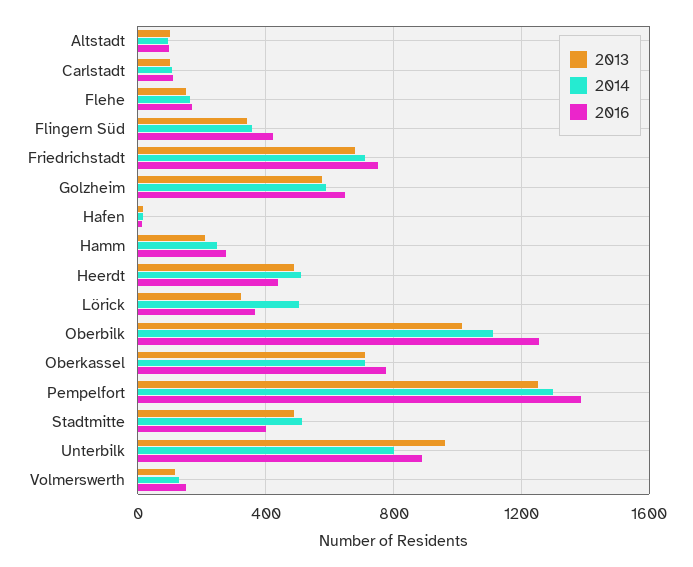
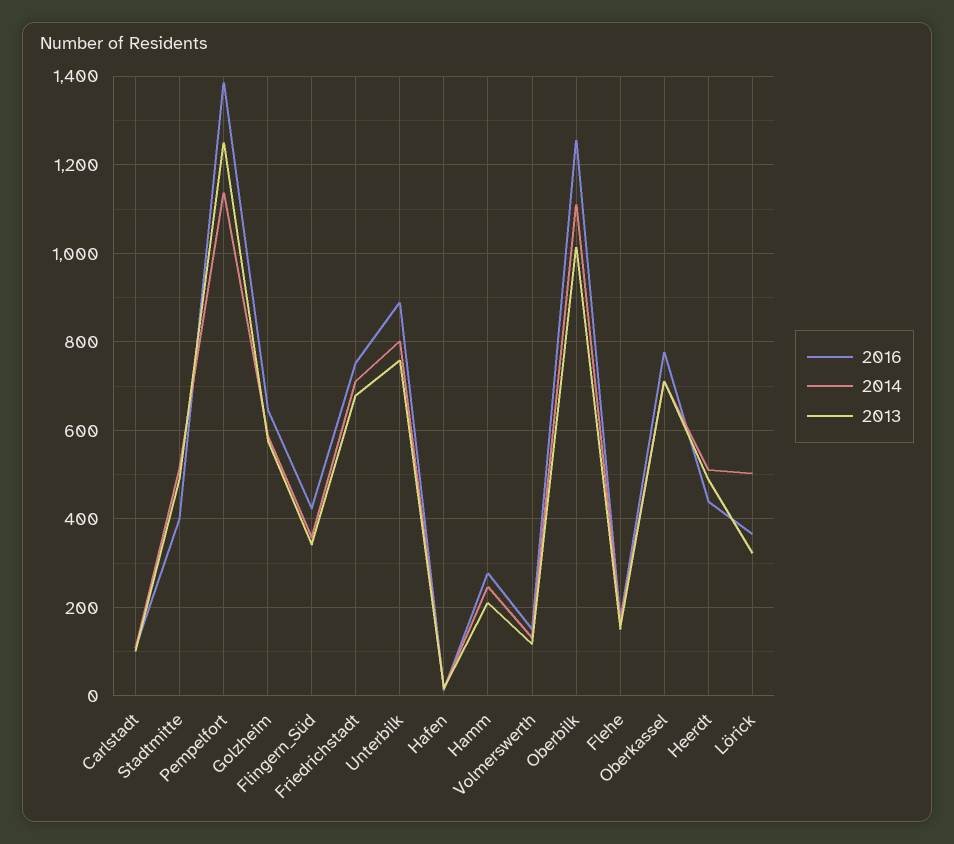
2013, Altstadt: 100 -> none
2014, Altstadt: 100 -> none
2016, Altstadt: 100 -> none
2014, Pempelfort: 1300 -> 1140
2013, Unterbilk: 950 -> 760

